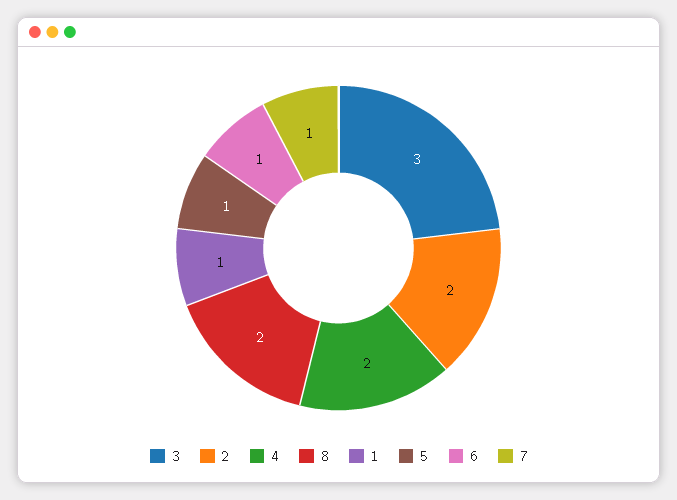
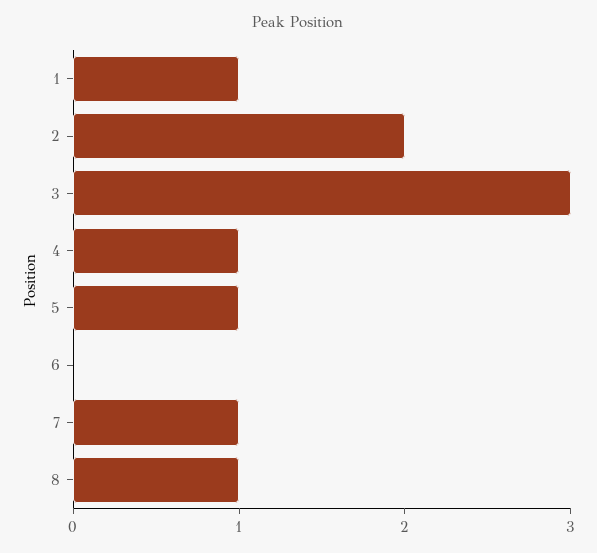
4: 2 -> 1
8: 2 -> 1
6: 1 -> 0

